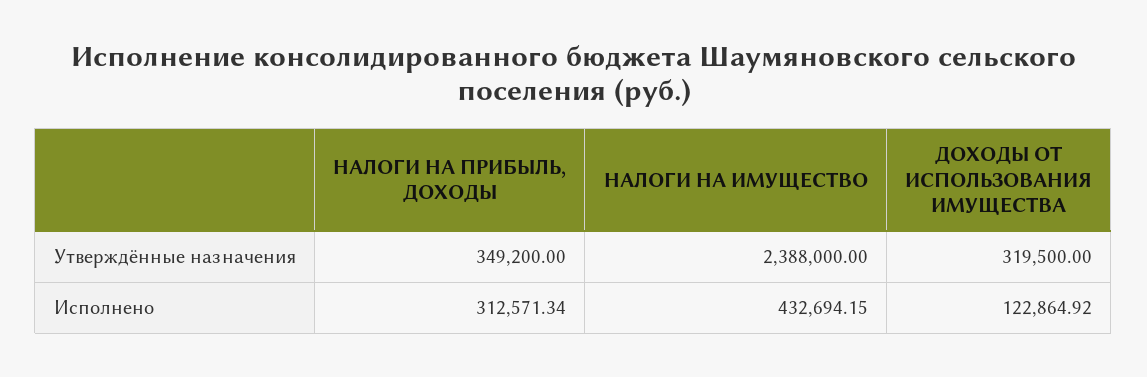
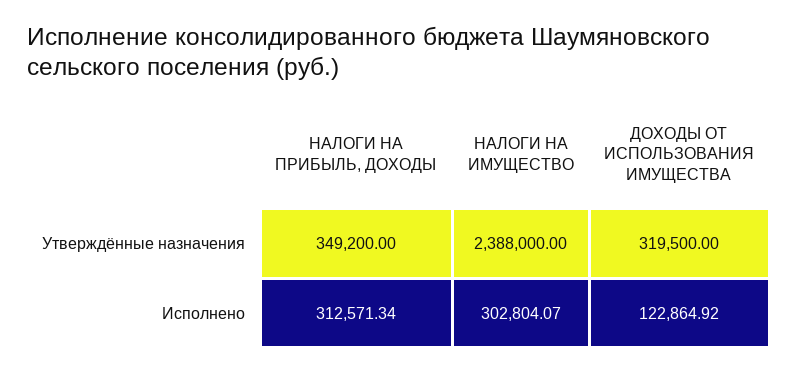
НАЛОГИ НА ИМУЩЕСТВО, Исполнено: 432694.15 -> 302804.07

